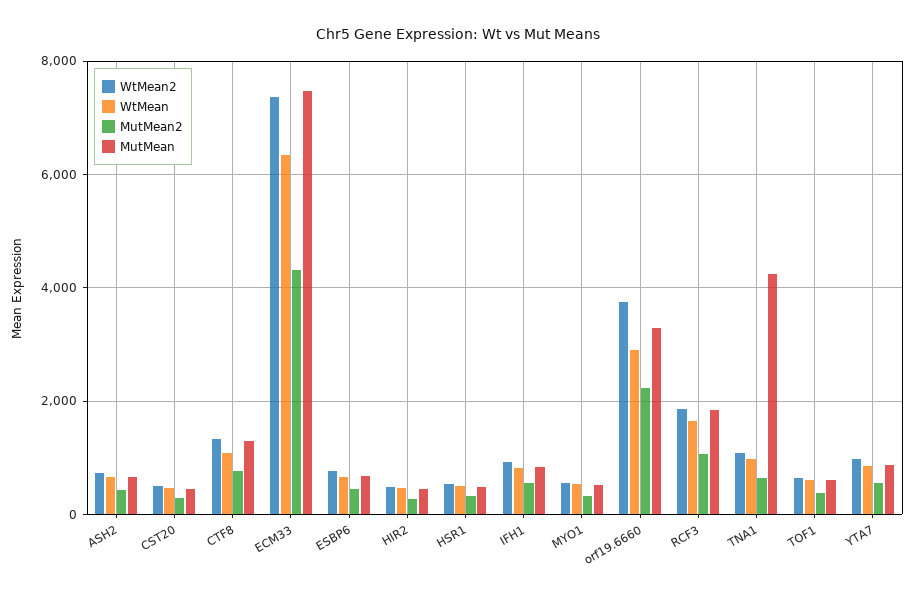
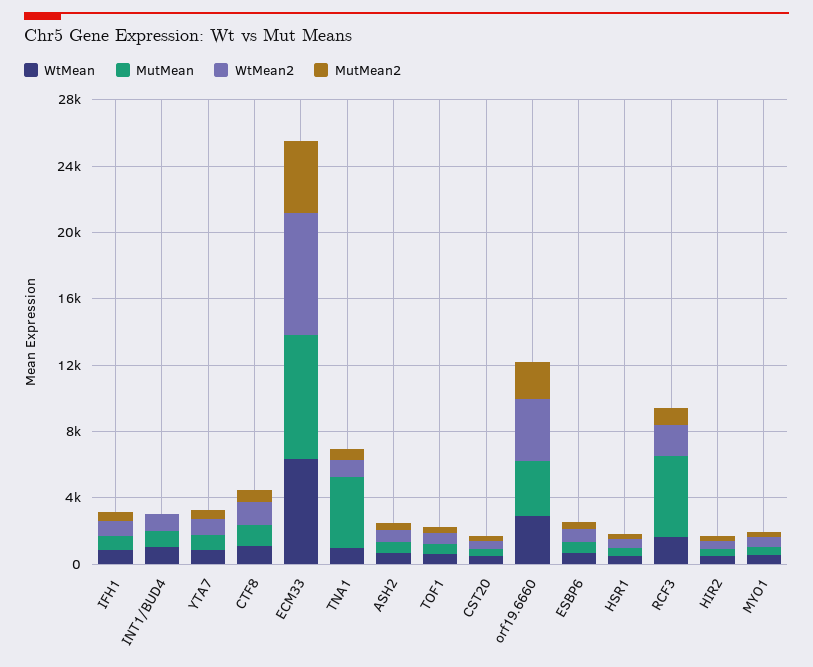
MutMean, RCF3: 1800 -> 5000
WtMean, INT1/BUD4: none -> 1000
MutMean, INT1/BUD4: none -> 1000
WtMean2, INT1/BUD4: none -> 1000
MutMean2, INT1/BUD4: none -> 0

